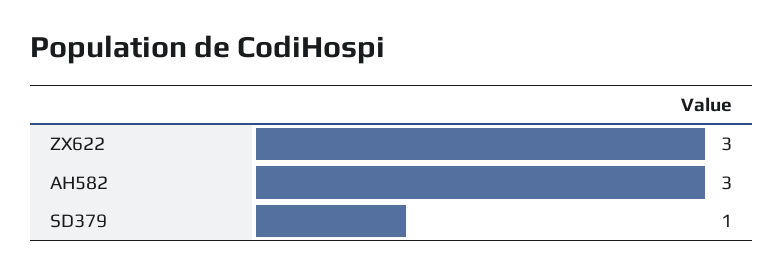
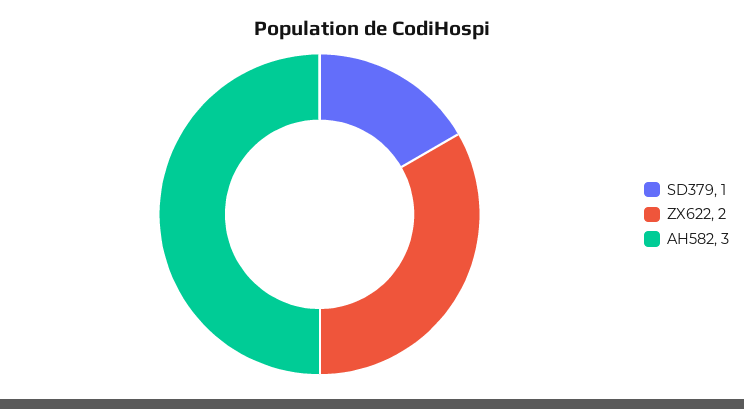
ZX622: 3 -> 2

